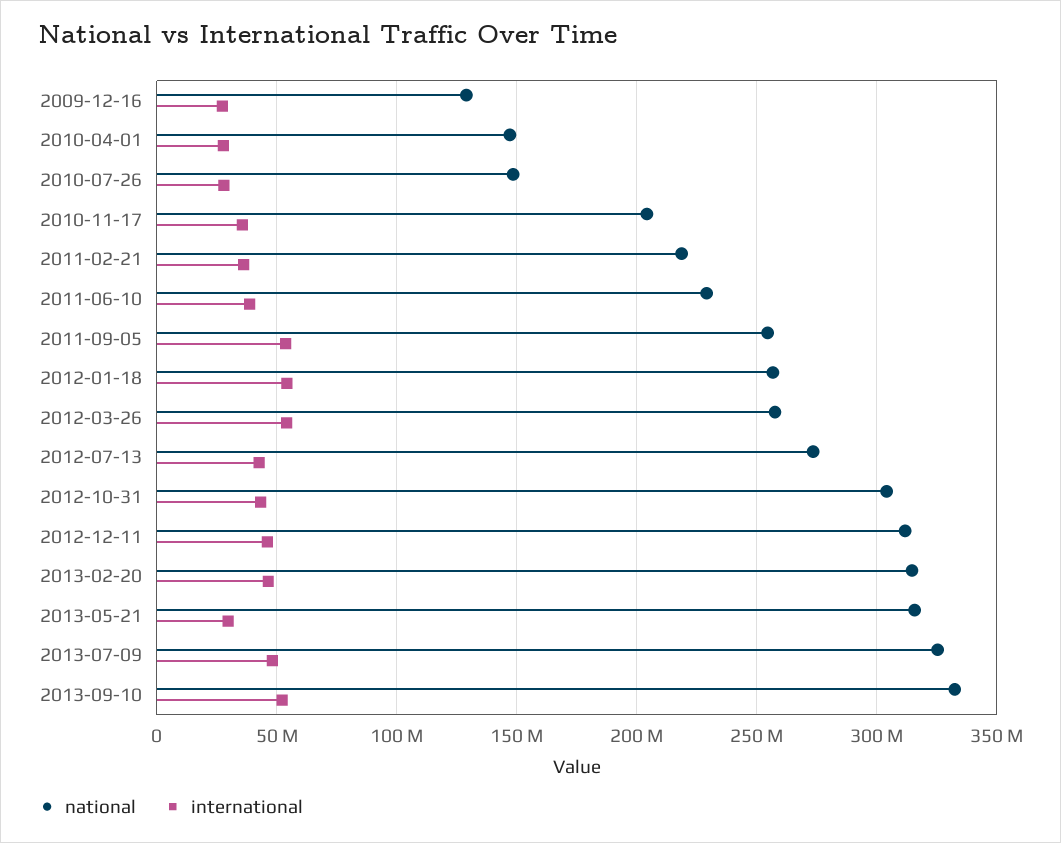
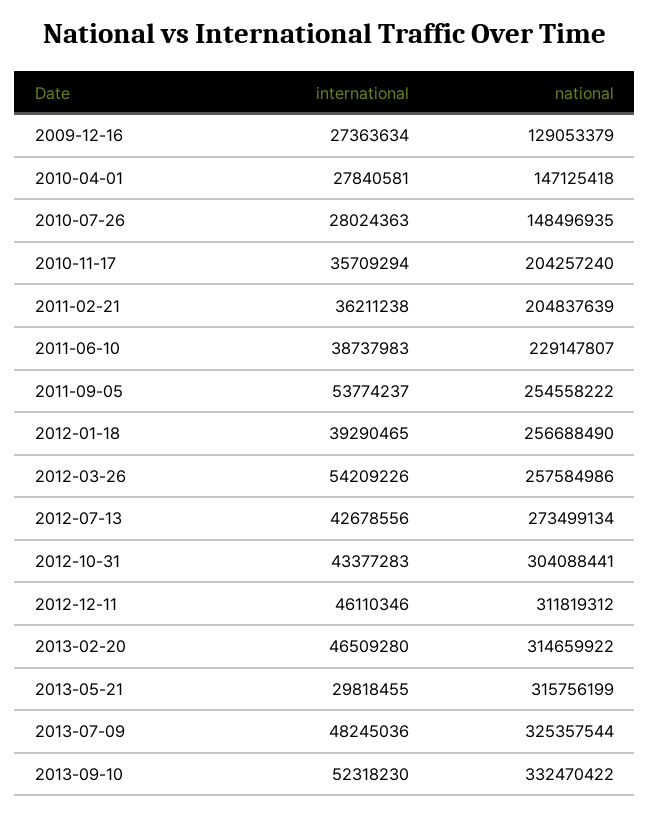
national, 2011-02-21: 220000000 -> 204837639
international, 2012-01-18: 55000000 -> 39290465

